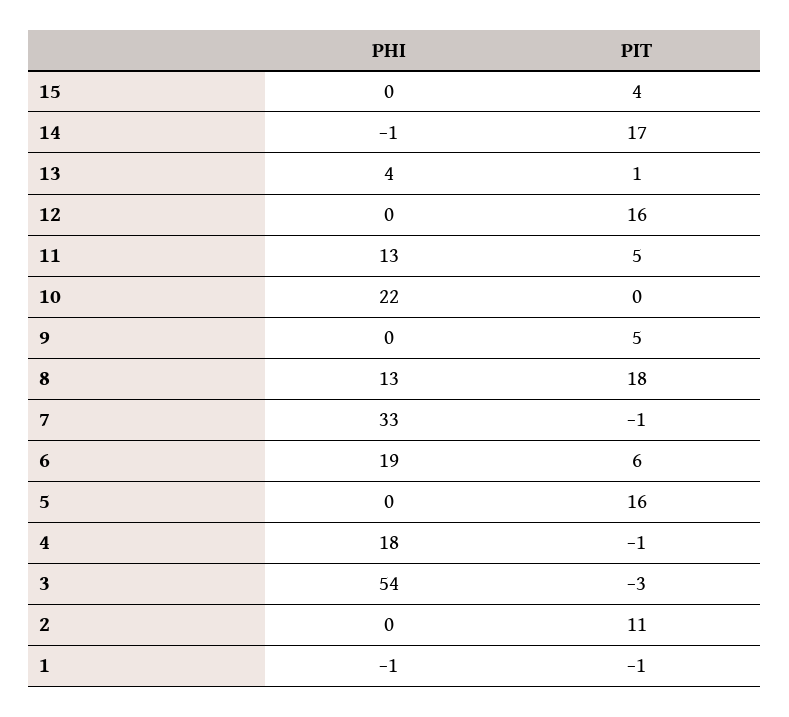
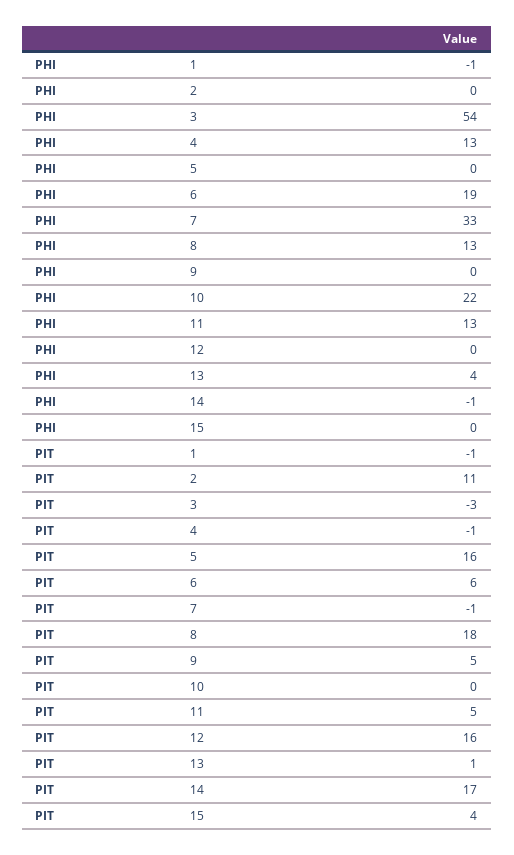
PHI, 4: 18 -> 13

